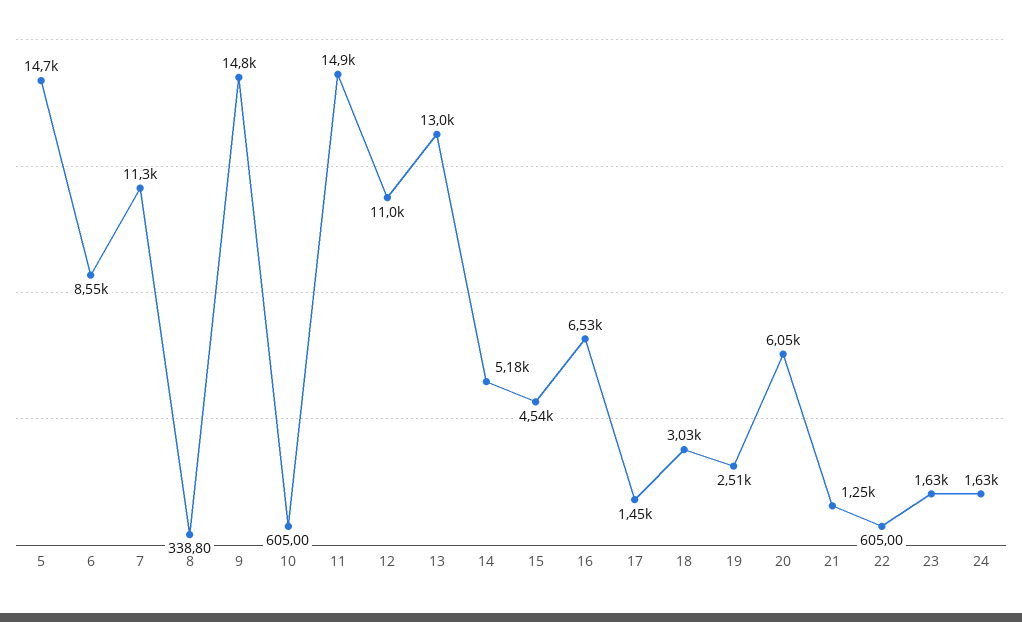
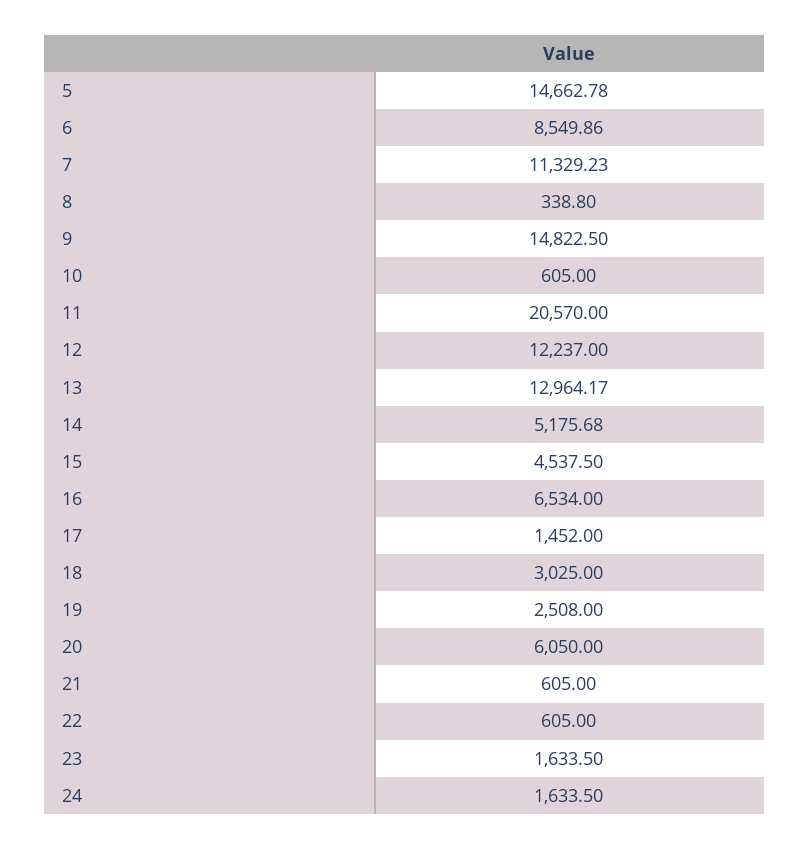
11: 14900 -> 20570
12: 11000 -> 12237
21: 1250 -> 605

